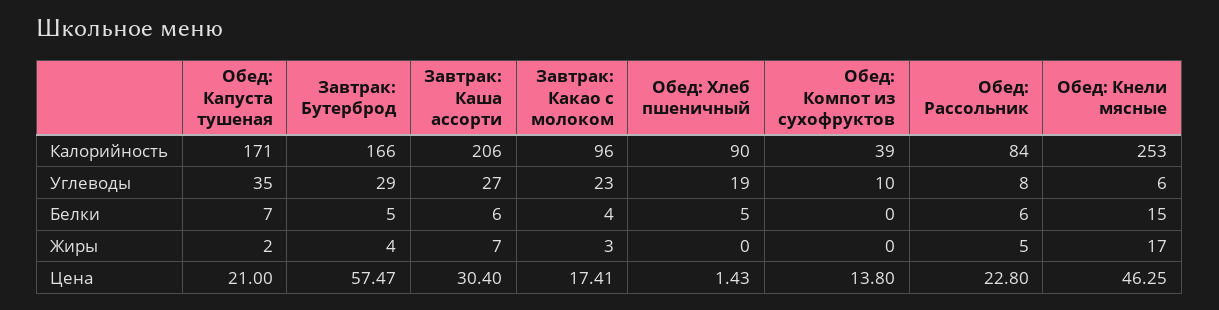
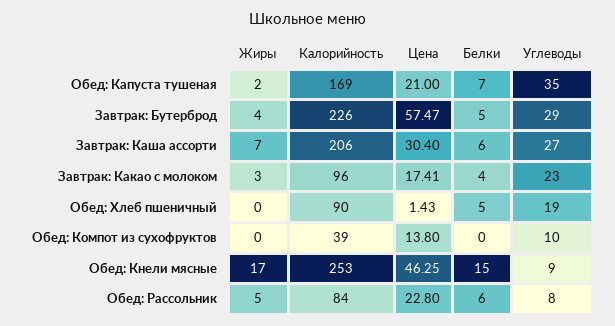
Обед: Капуста тушеная, Калорийность: 171 -> 169
Завтрак: Бутерброд, Калорийность: 166 -> 226
Обед: Кнели мясные, Углеводы: 6 -> 9

